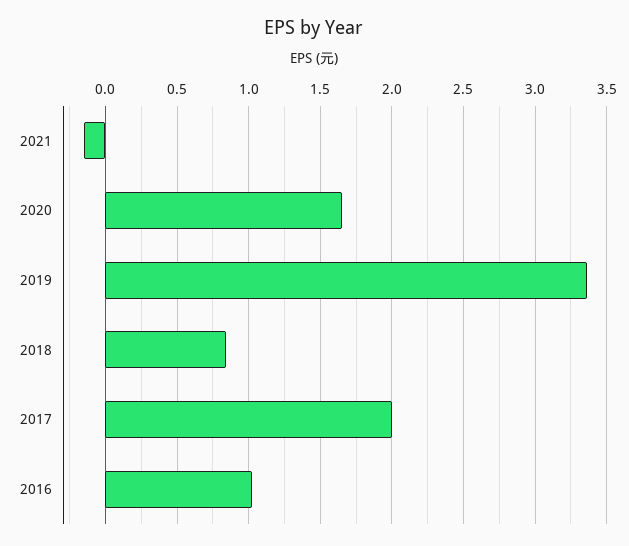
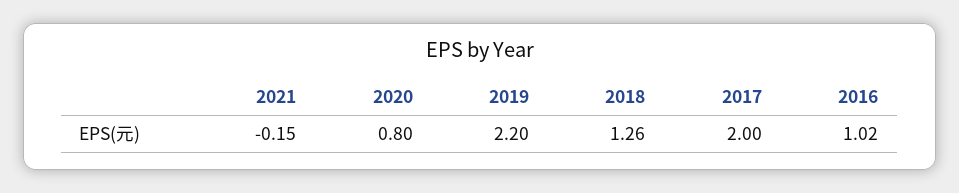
2020: 1.65 -> 0.8
2019: 3.35 -> 2.2
2018: 0.85 -> 1.26

